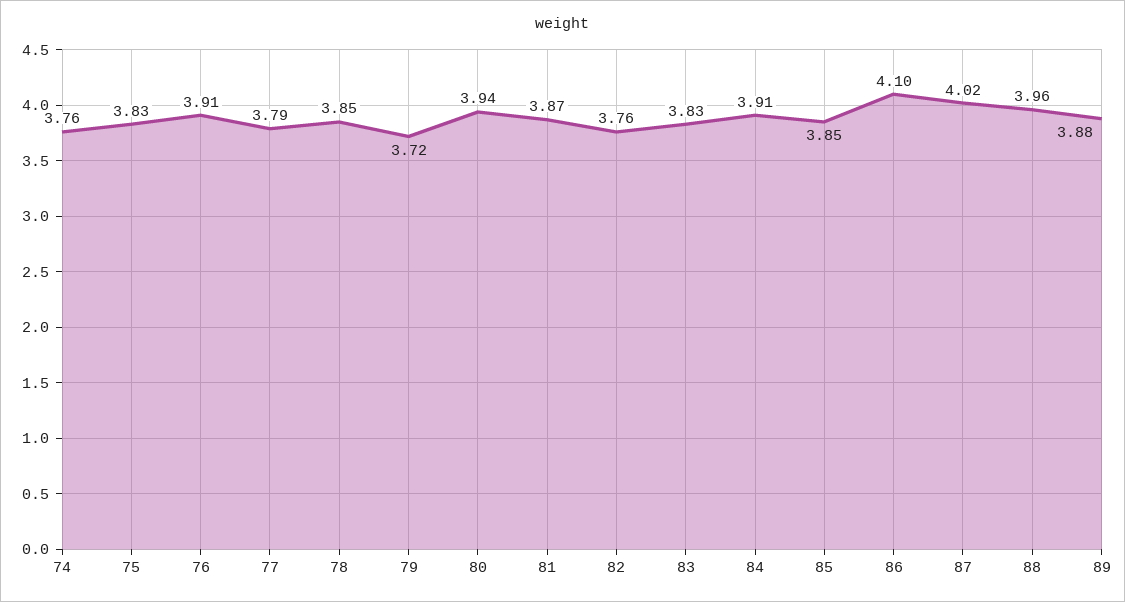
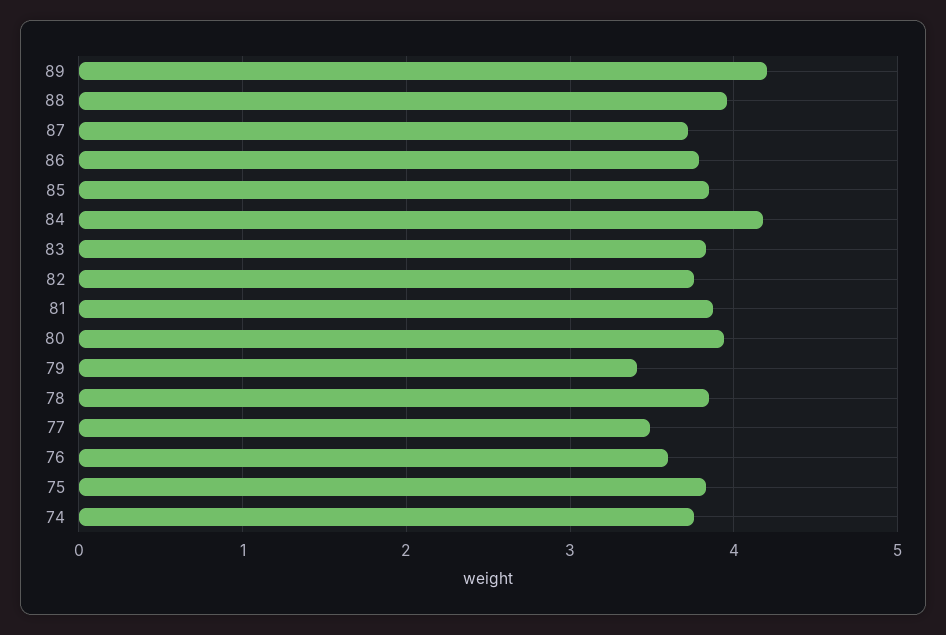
76: 3.91 -> 3.6
77: 3.79 -> 3.5
79: 3.72 -> 3.4
84: 3.91 -> 4.2
86: 4.1 -> 3.8
87: 4.02 -> 3.7
89: 3.88 -> 4.2

